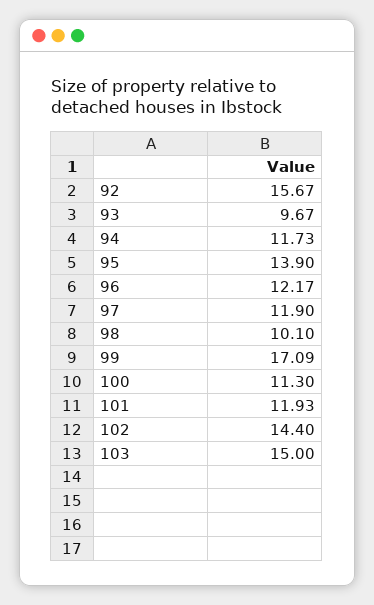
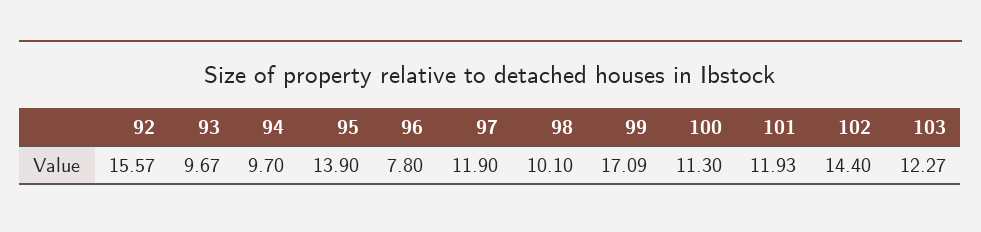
92: 15.67 -> 15.57
94: 11.73 -> 9.7
96: 12.17 -> 7.8
103: 15 -> 12.27

